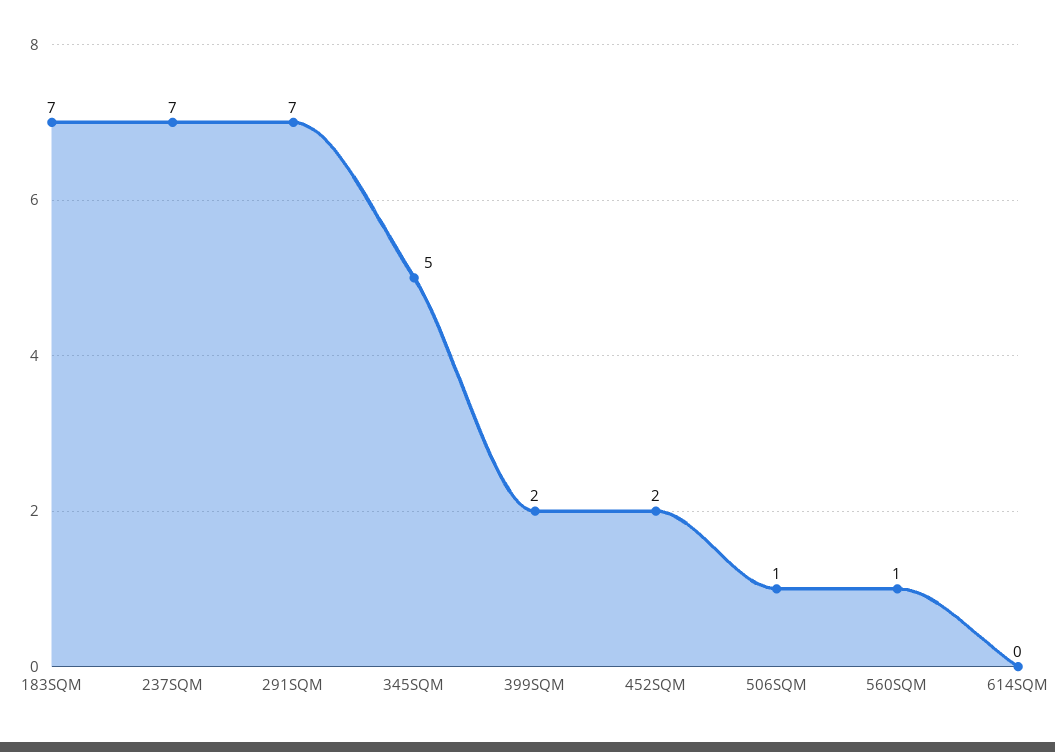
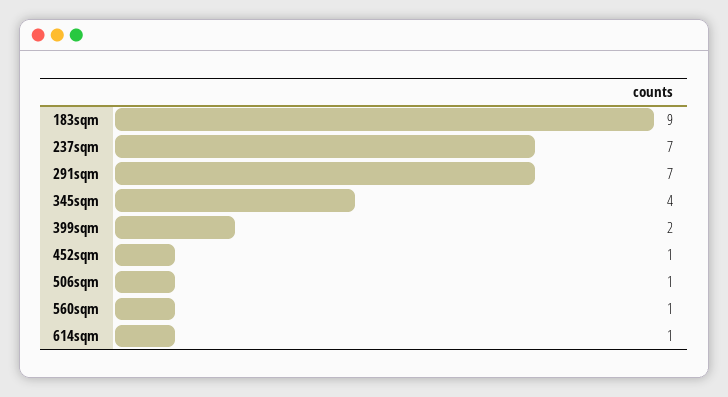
183SQM: 7 -> 9
345SQM: 5 -> 4
452SQM: 2 -> 1
614SQM: 0 -> 1

